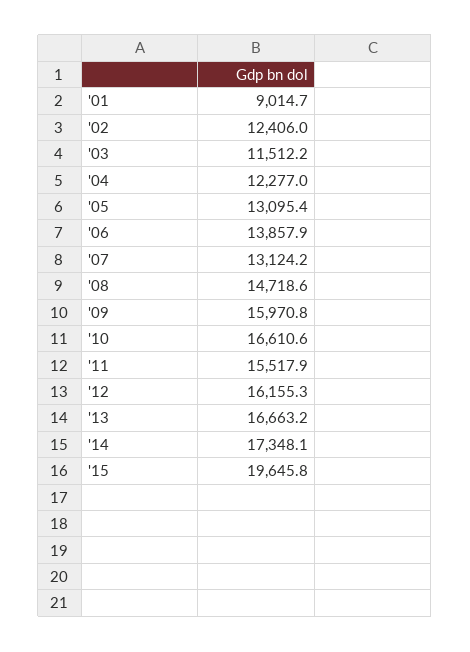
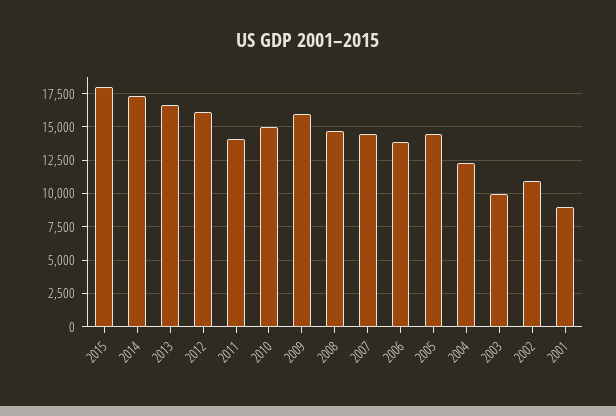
'02: 12406 -> 11000
'03: 11512.2 -> 10000
'05: 13095.4 -> 14500
'07: 13124.2 -> 14500
'10: 16610.6 -> 15000
'11: 15517.9 -> 14000
'15: 19645.8 -> 18000

